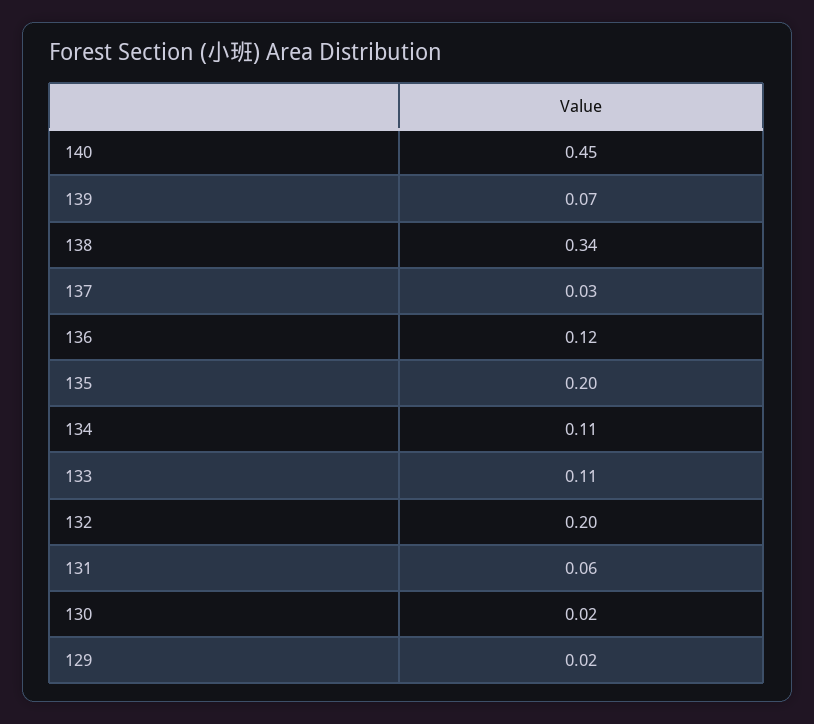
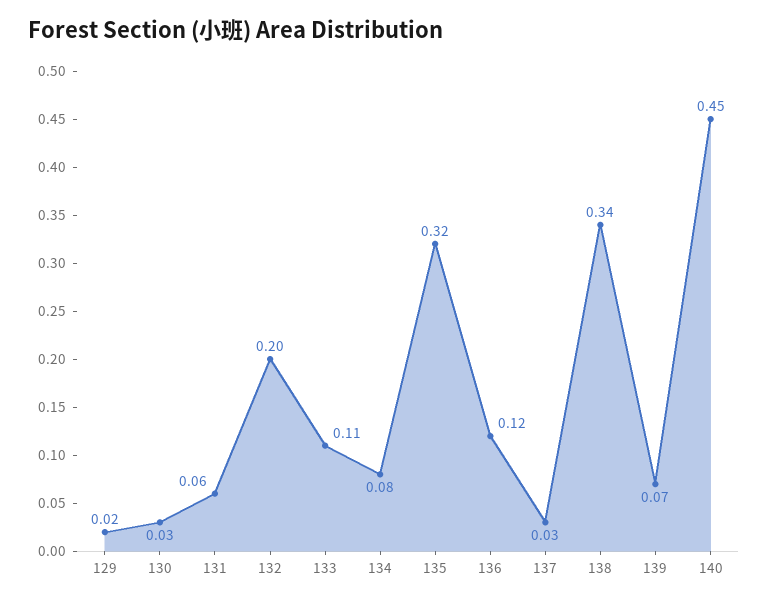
135: 0.2 -> 0.32
134: 0.11 -> 0.08
130: 0.02 -> 0.03

